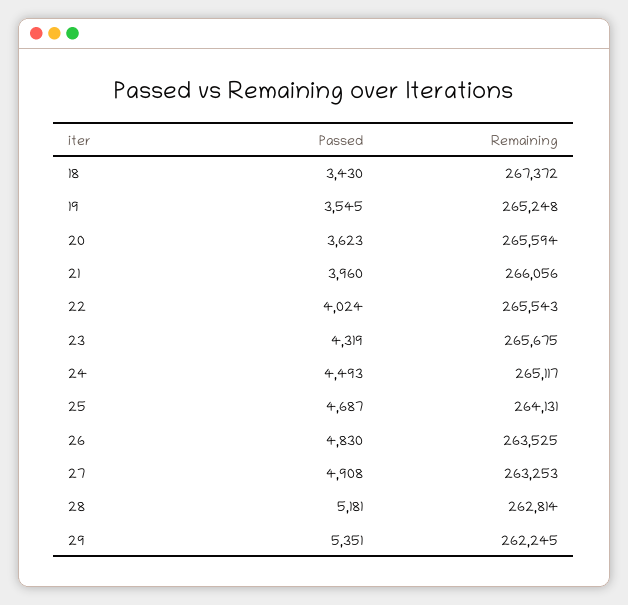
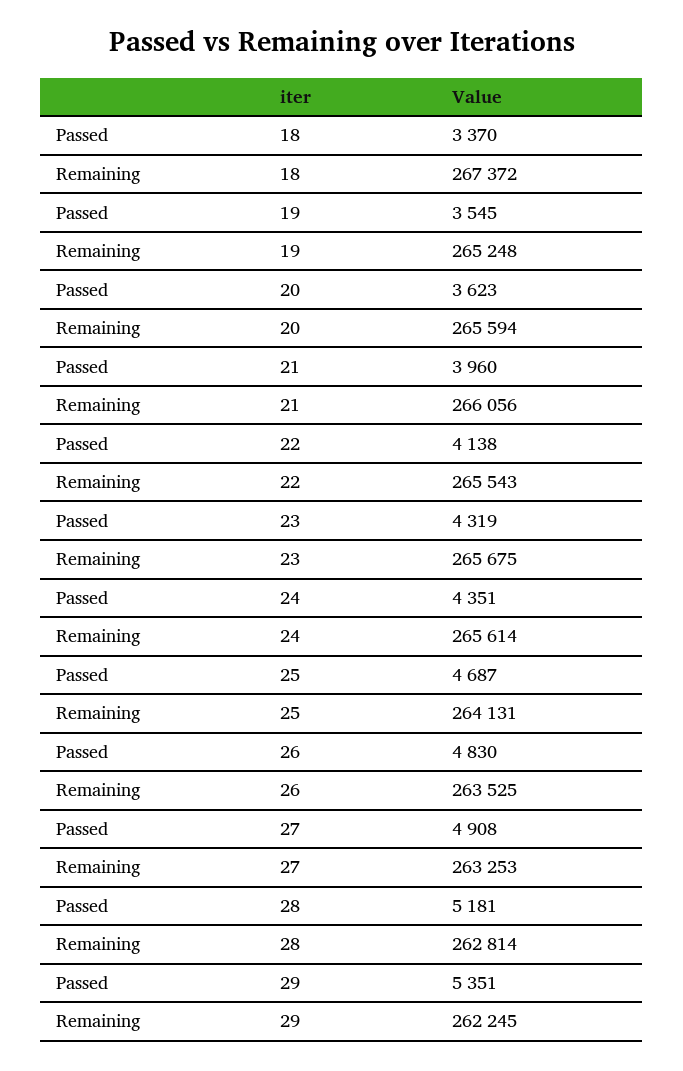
Passed, 18: 3430 -> 3370
Passed, 22: 4024 -> 4138
Passed, 24: 4493 -> 4351
Remaining, 24: 265117 -> 265614

